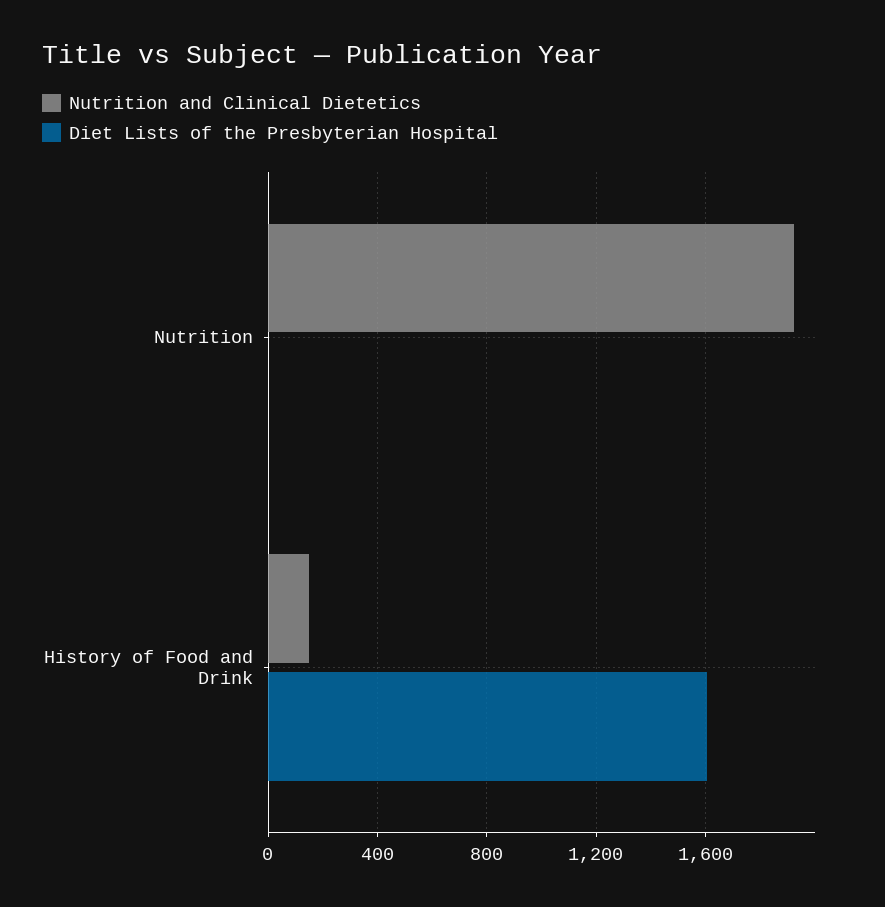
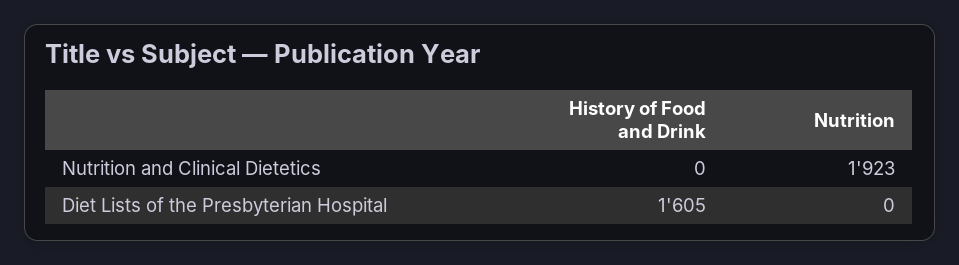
Nutrition and Clinical Dietetics, History of Food and Drink: 150 -> 0

